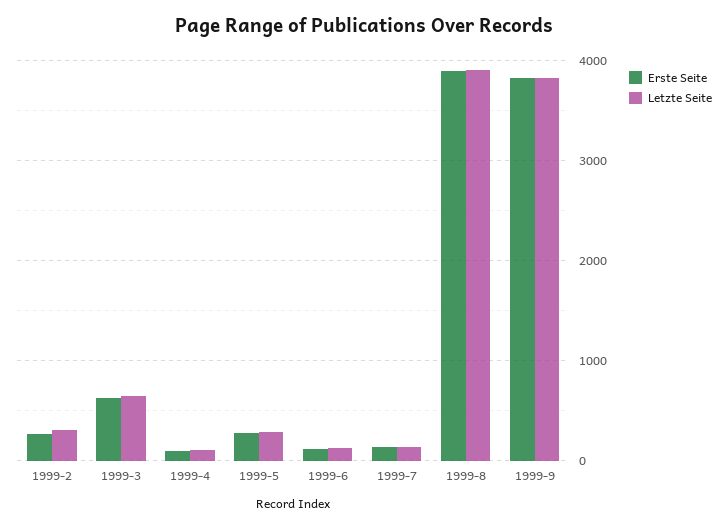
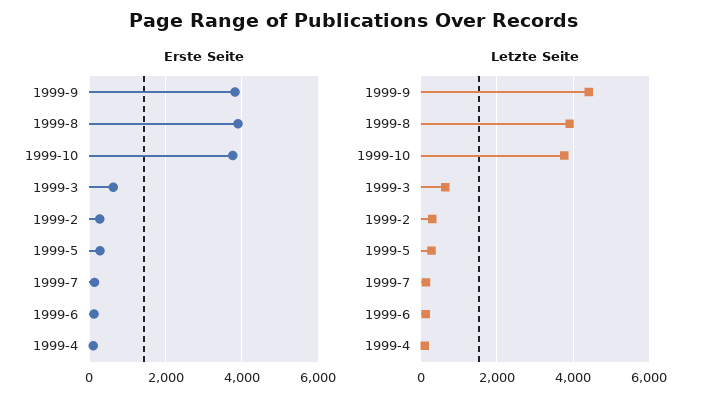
Letzte Seite, 1999-9: 3800 -> 4400
Erste Seite, 1999-10: none -> 3800
Letzte Seite, 1999-10: none -> 3800

